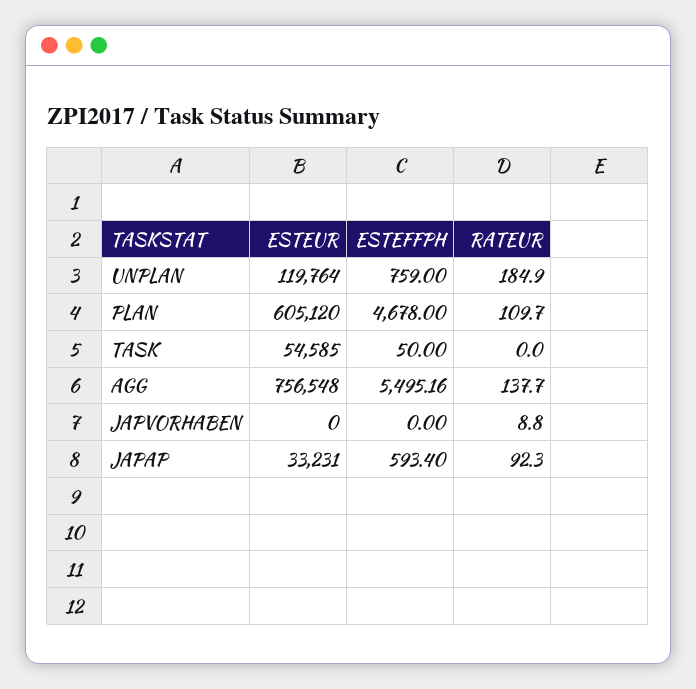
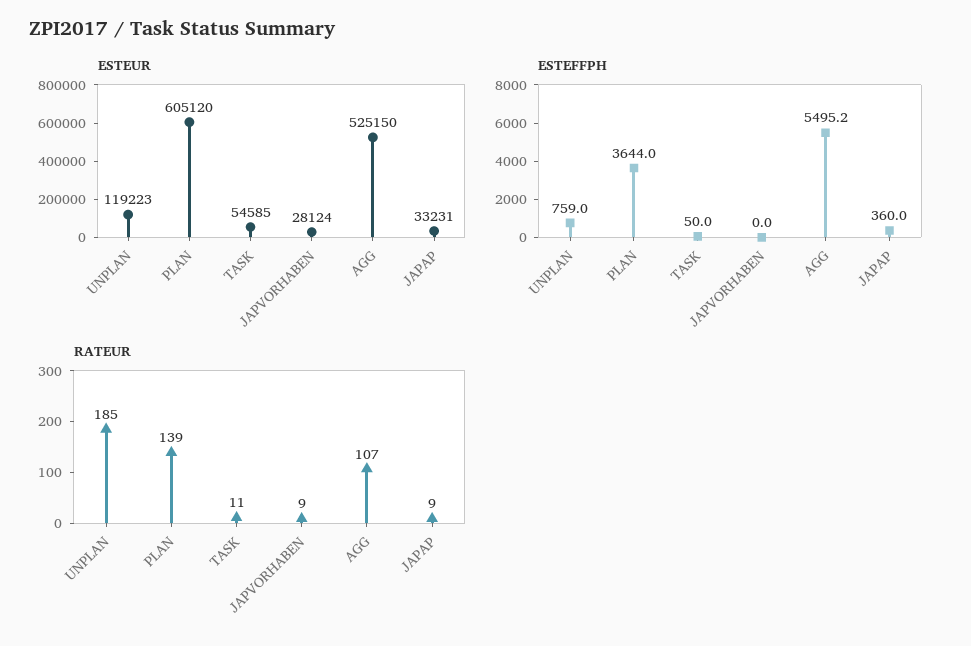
ESTEUR, UNPLAN: 119764 -> 119223
ESTEFFPH, PLAN: 4678 -> 3644
RATEUR, PLAN: 109.7 -> 139
RATEUR, TASK: 0 -> 11
ESTEUR, AGG: 756548 -> 525150
RATEUR, AGG: 137.7 -> 107
ESTEUR, JAPVORHABEN: 0 -> 28124
ESTEFFPH, JAPAP: 593.4 -> 360
RATEUR, JAPAP: 92.3 -> 9

